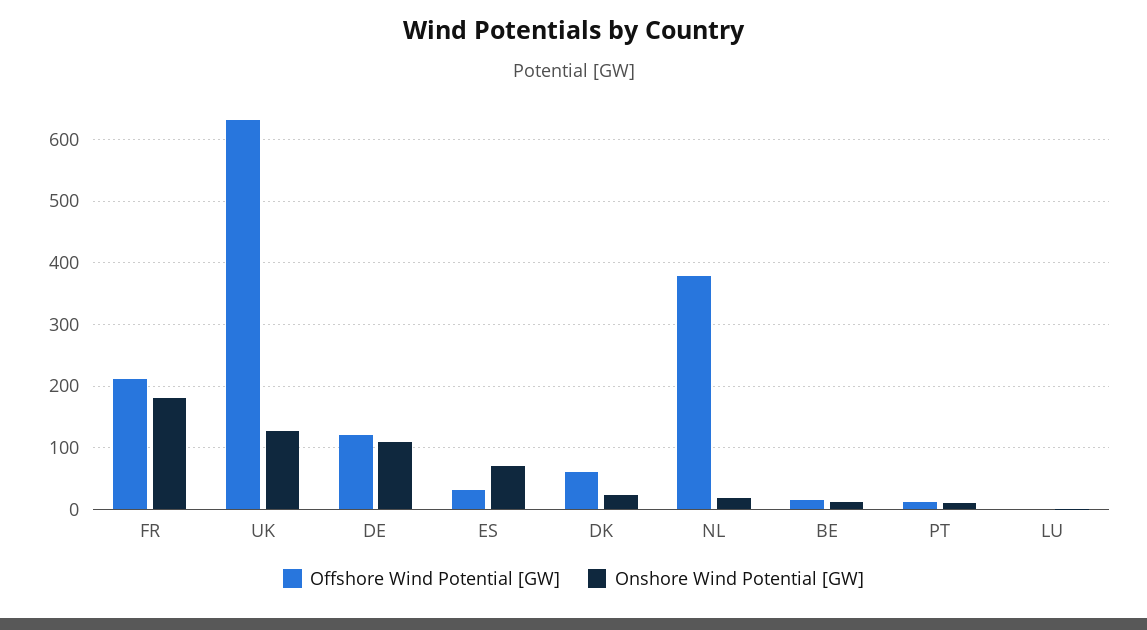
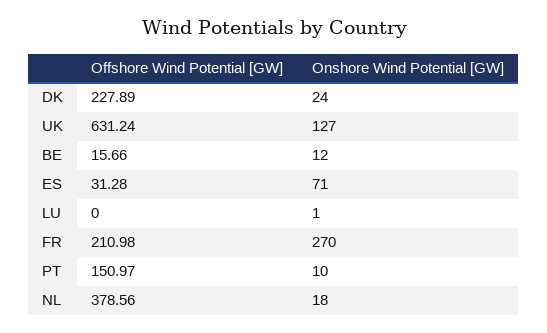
Onshore Wind Potential [GW], FR: 180 -> 270
Offshore Wind Potential [GW], DE: 120 -> none
Onshore Wind Potential [GW], DE: 110 -> none
Offshore Wind Potential [GW], DK: 60 -> 227.89
Offshore Wind Potential [GW], PT: 10 -> 150.97

